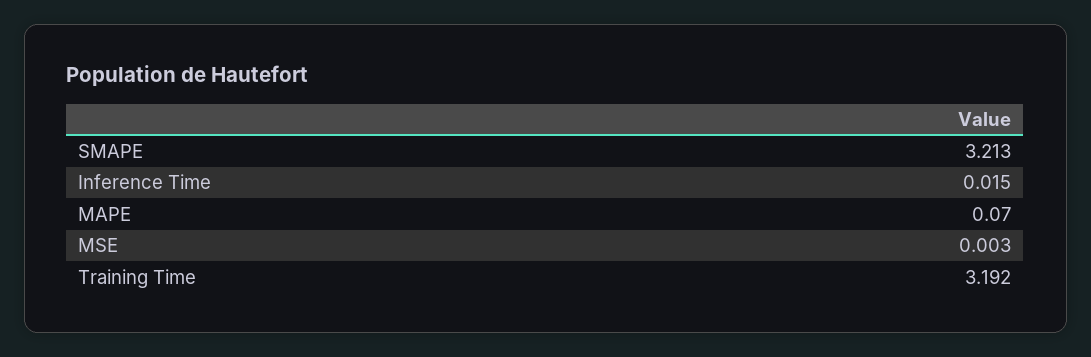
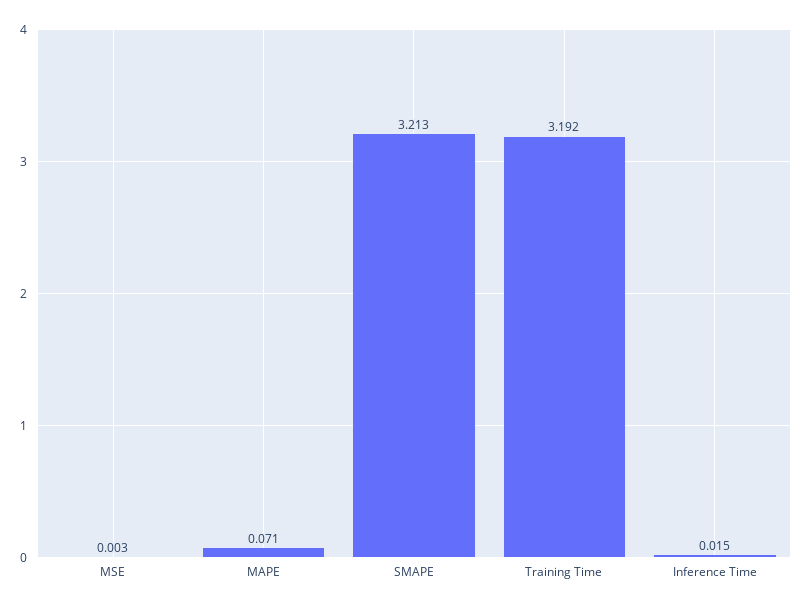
MAPE: 0.07 -> 0.071

